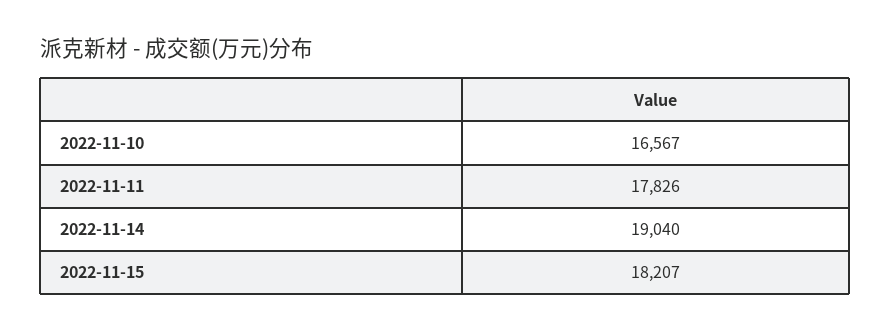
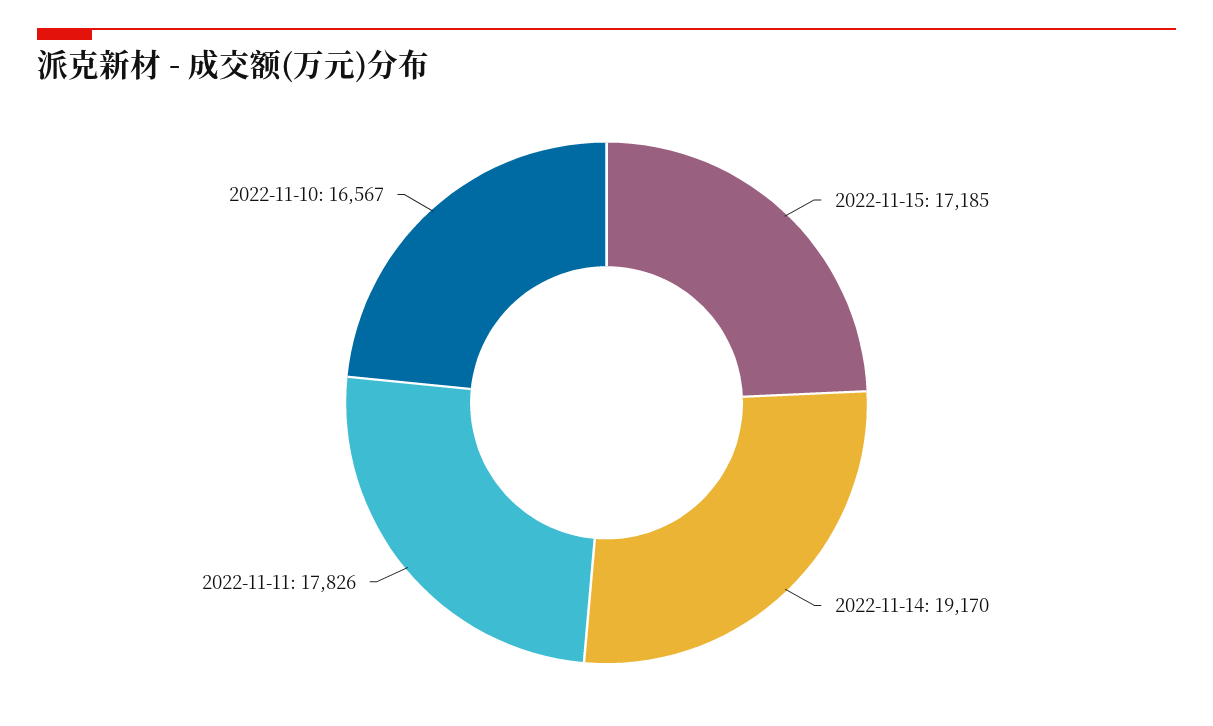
2022-11-14: 19040 -> 19170
2022-11-15: 18207 -> 17185

